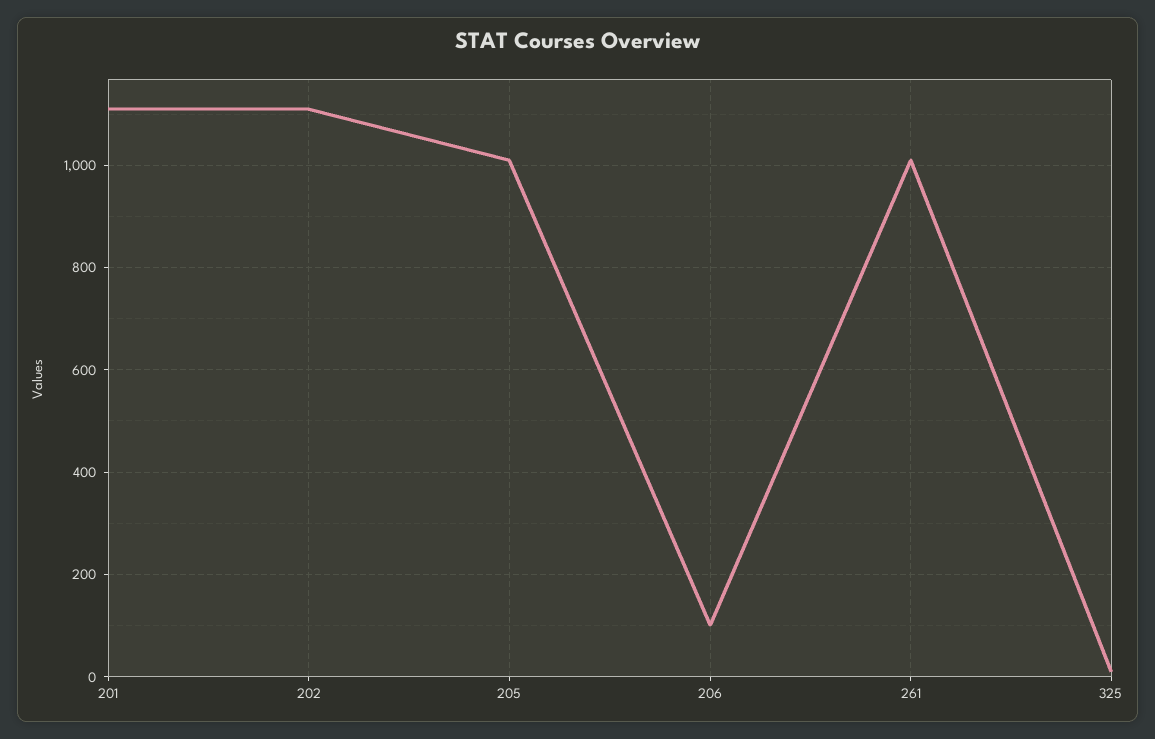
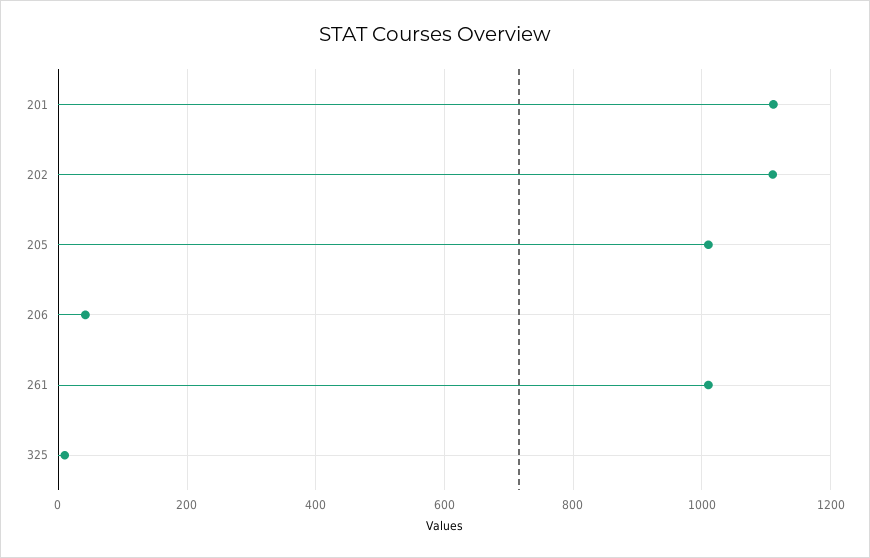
206: 100 -> 40

